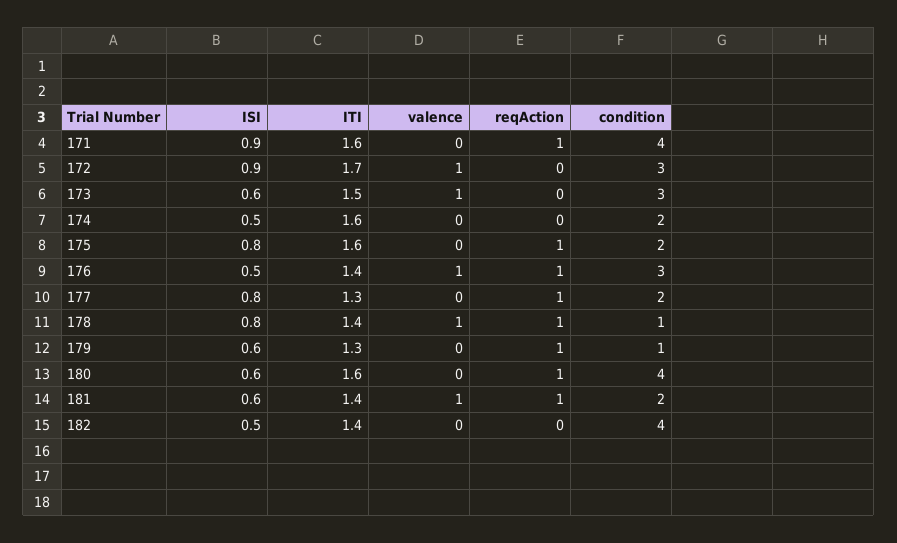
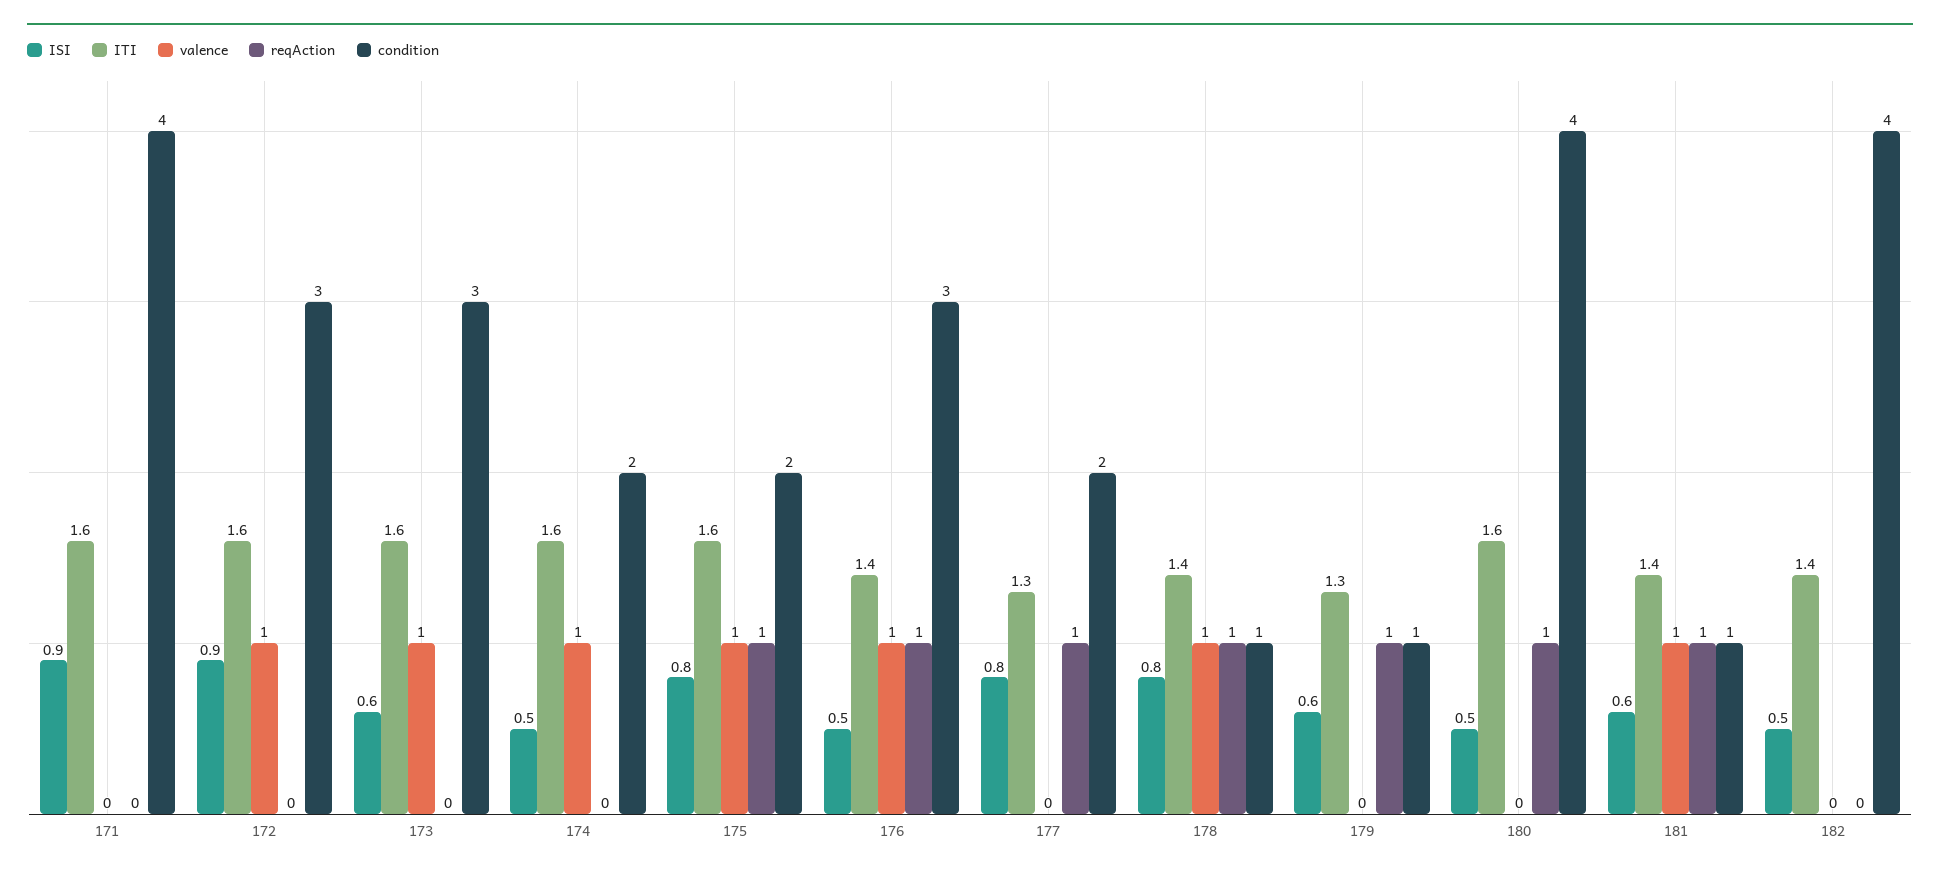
reqAction, 171: 1 -> 0
ITI, 172: 1.7 -> 1.6
ITI, 173: 1.5 -> 1.6
valence, 174: 0 -> 1
valence, 175: 0 -> 1
ISI, 180: 0.6 -> 0.5
condition, 181: 2 -> 1

